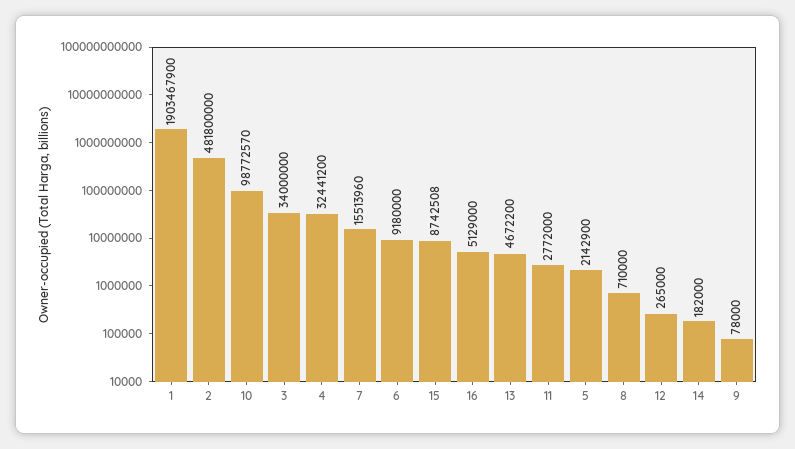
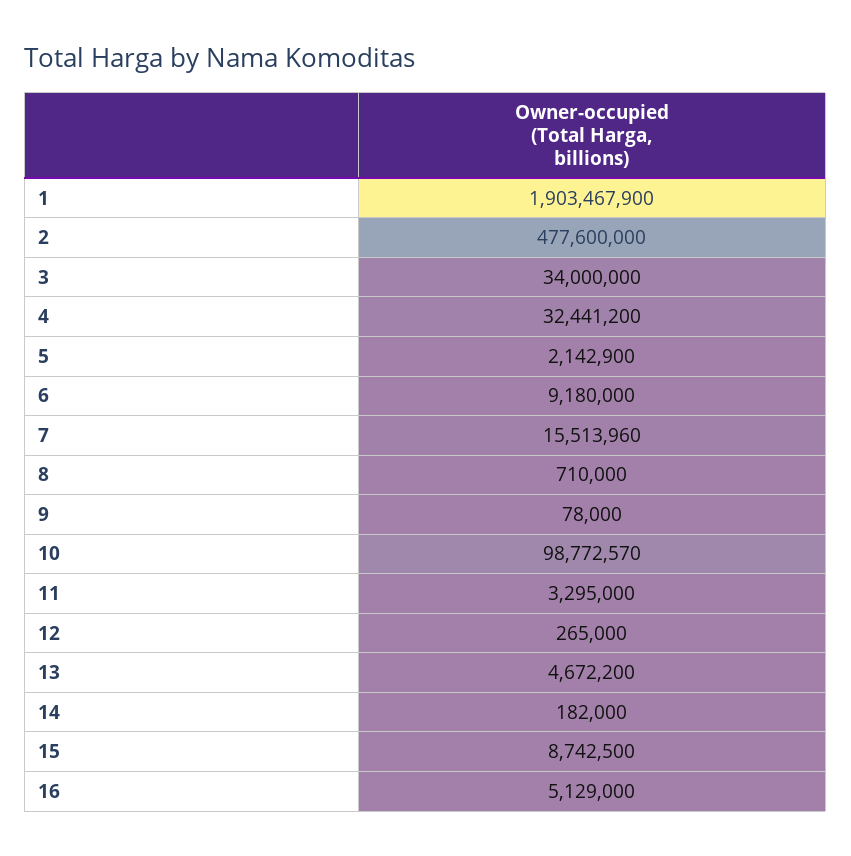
2: 481800000 -> 477600000
15: 8742508 -> 8742500
11: 2772000 -> 3295000

